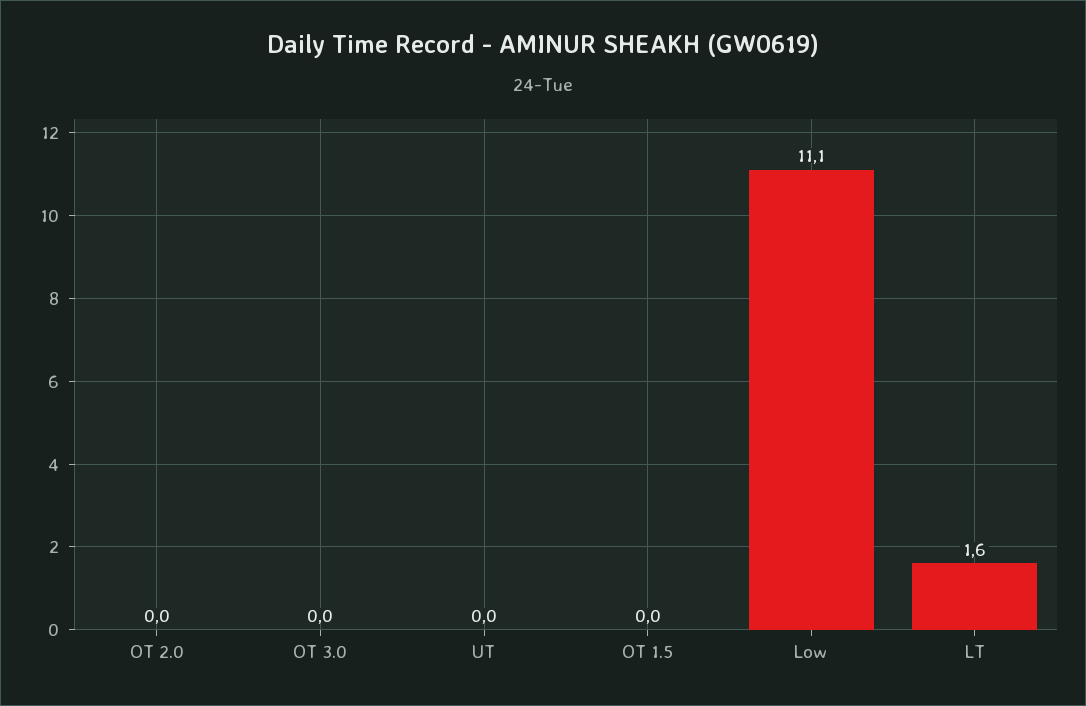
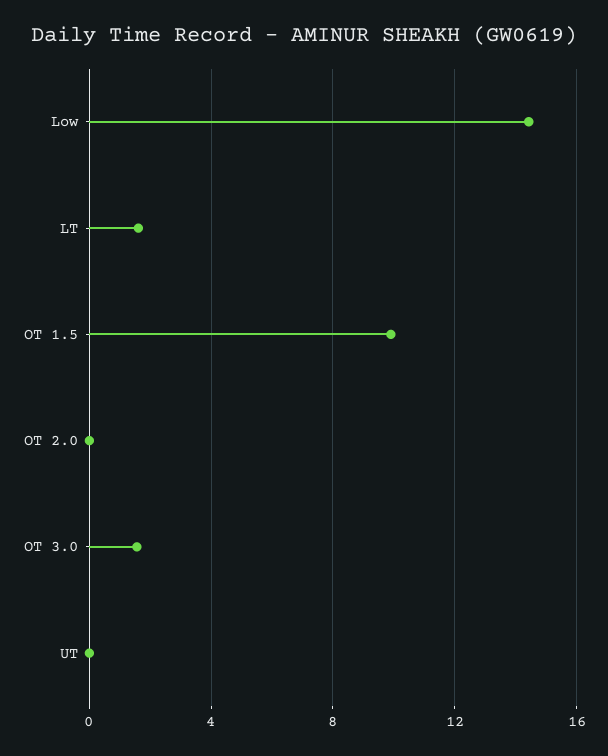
OT 3.0: 0 -> 1.5
OT 1.5: 0 -> 10
Low: 11.1 -> 14.5

